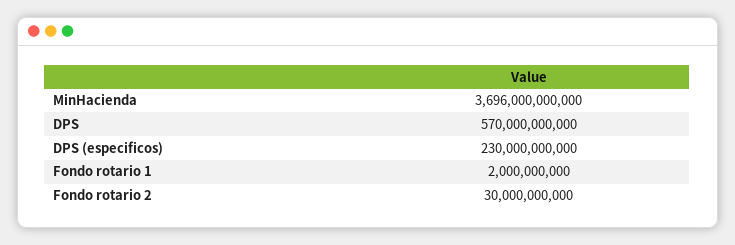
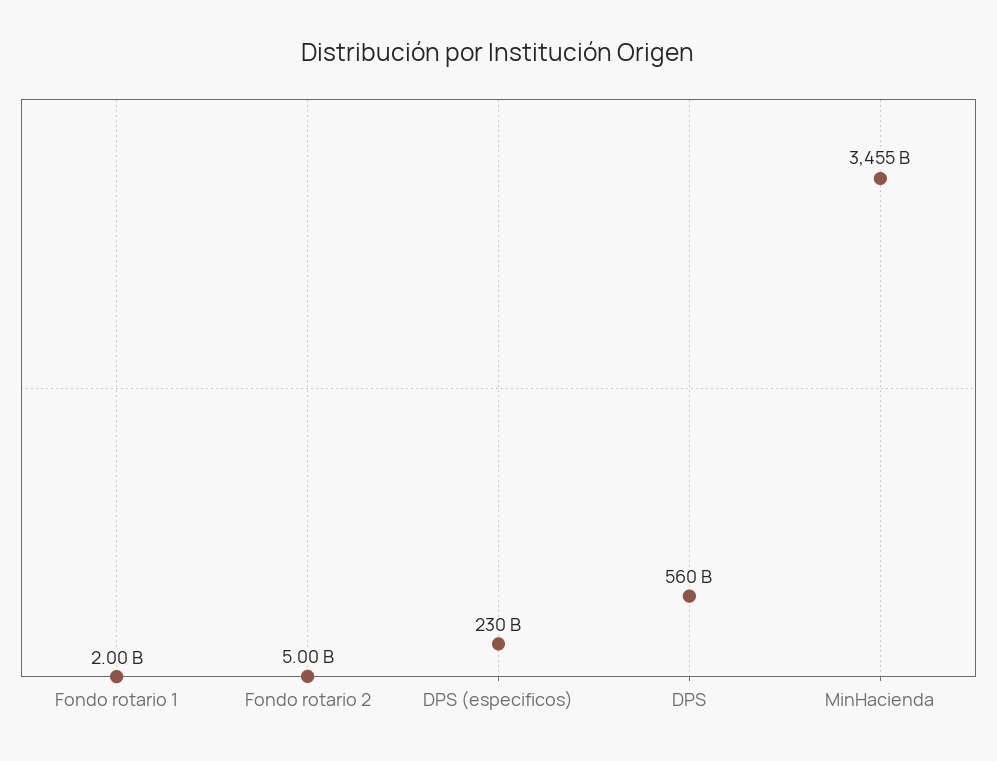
MinHacienda: 3696000000000 -> 3455000000000
DPS: 570000000000 -> 560000000000
Fondo rotario 2: 30000000000 -> 5000000000

